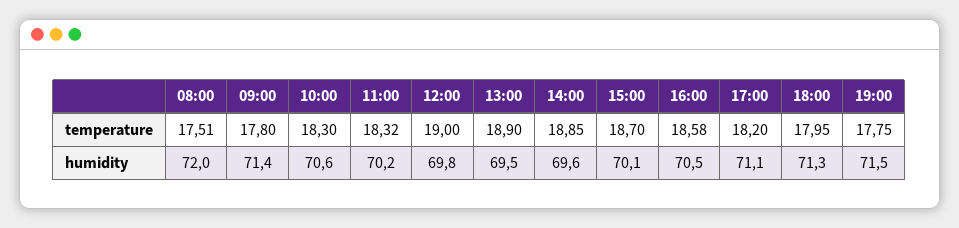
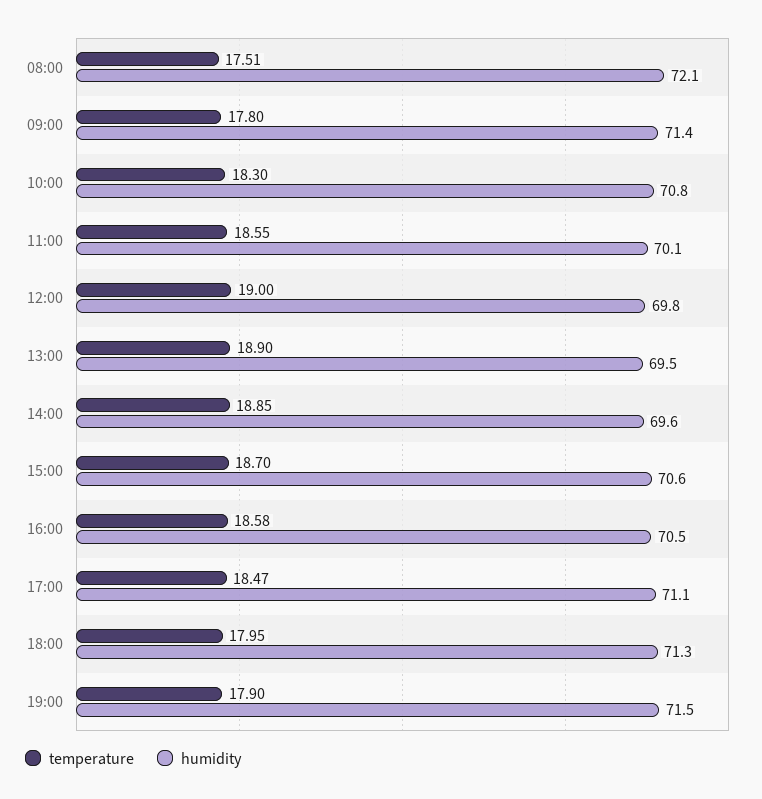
temperature, 11:00: 18.32 -> 18.55
temperature, 17:00: 18.2 -> 18.47
temperature, 19:00: 17.75 -> 17.9
humidity, 08:00: 72 -> 72.1
humidity, 10:00: 70.6 -> 70.8
humidity, 11:00: 70.2 -> 70.1
humidity, 15:00: 70.1 -> 70.6

